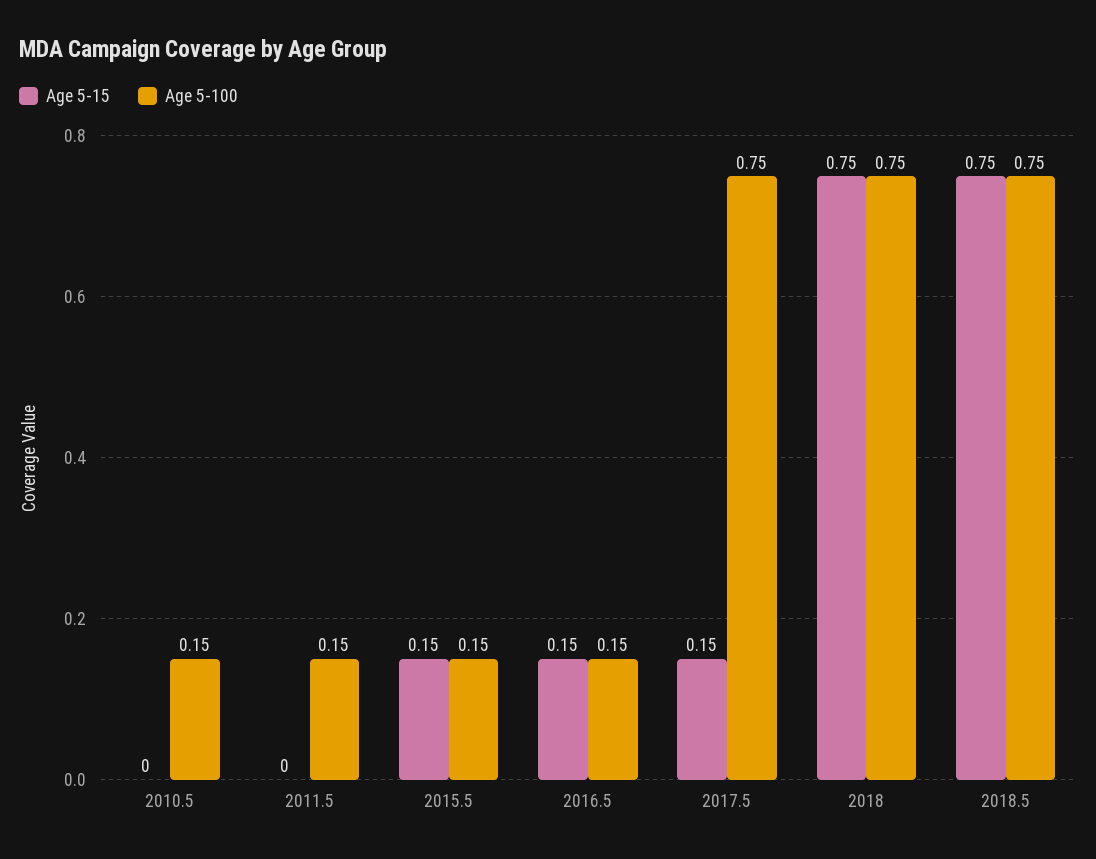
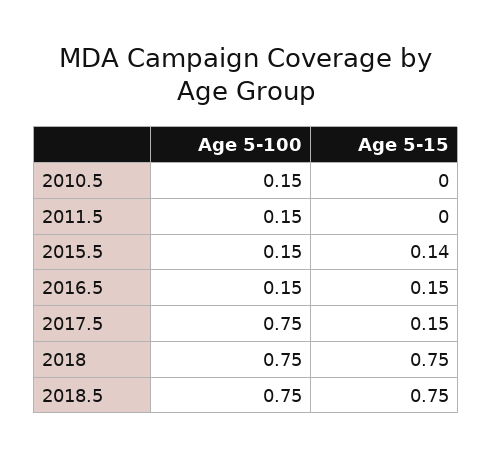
Age 5-15, 2015.5: 0.15 -> 0.14

